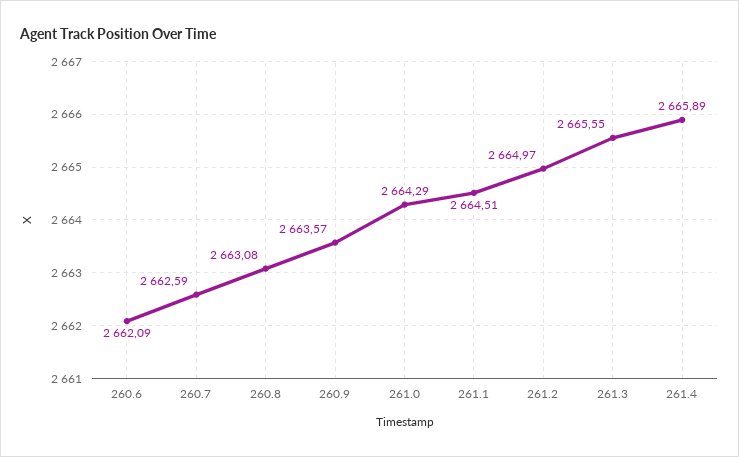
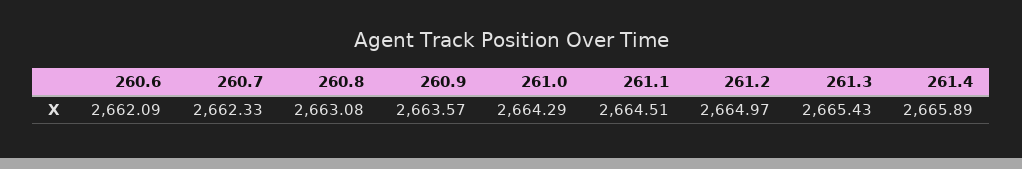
260.7: 2662.59 -> 2662.33
261.3: 2665.55 -> 2665.43

